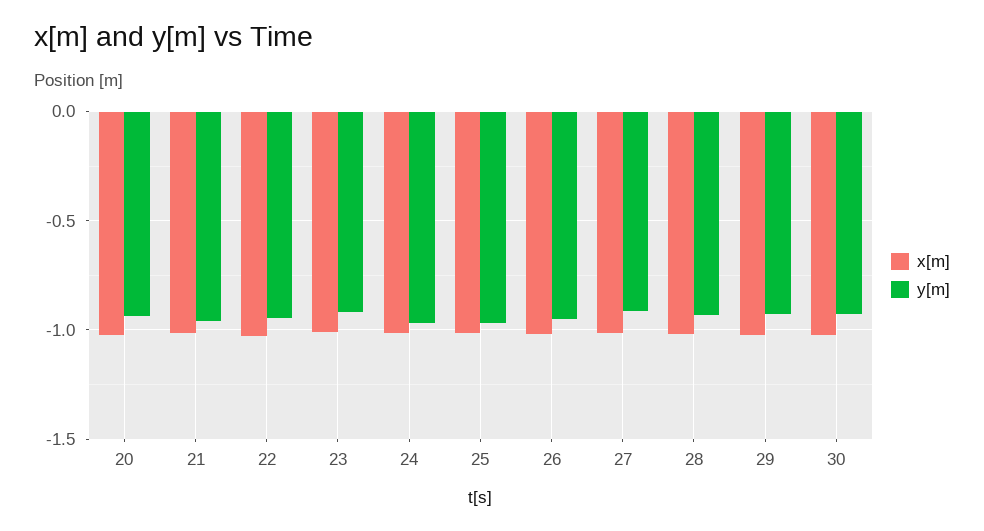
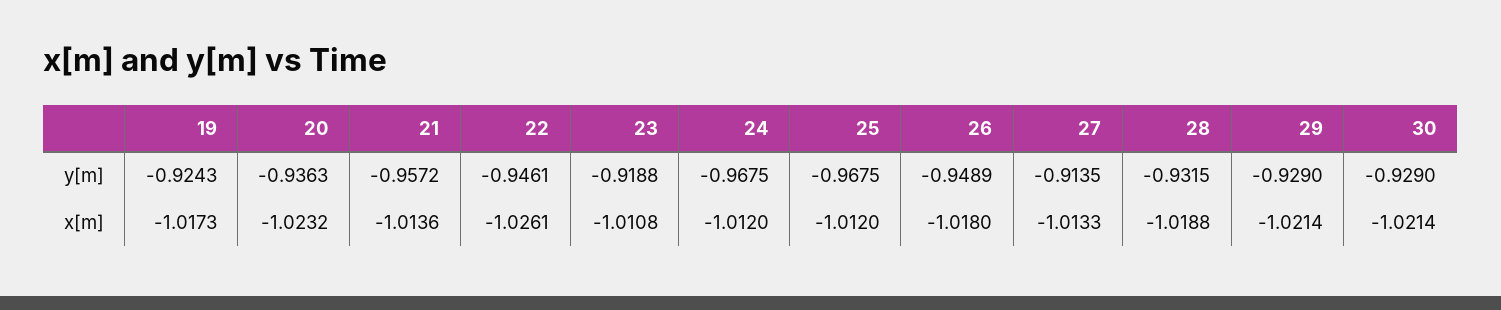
y[m], 19: none -> -0.9243
x[m], 19: none -> -1.0173

